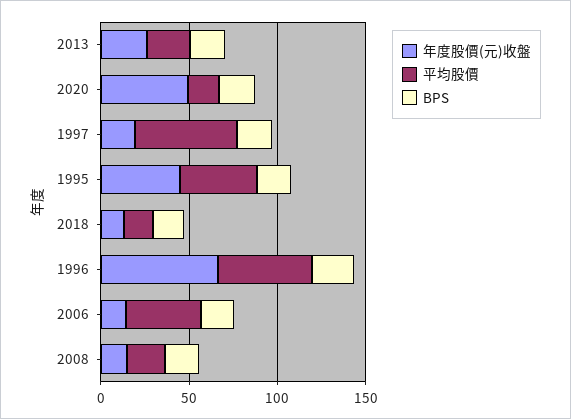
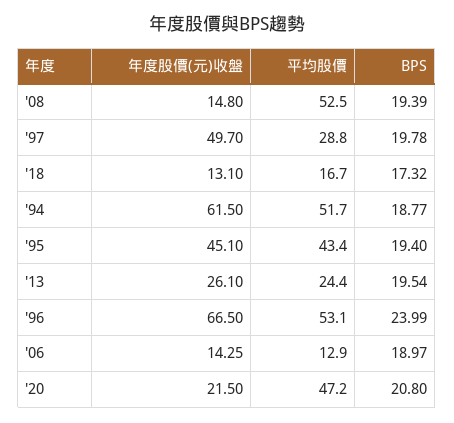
年度股價(元)收盤, 2020: 50 -> 21.5
平均股價, 2020: 20 -> 47.2
年度股價(元)收盤, 1997: 20 -> 49.7
平均股價, 1997: 60 -> 28.8
平均股價, 2006: 40 -> 12.9
平均股價, 2008: 20 -> 52.5
年度股價(元)收盤, '94: none -> 61.5
平均股價, '94: none -> 51.7
BPS, '94: none -> 18.77

